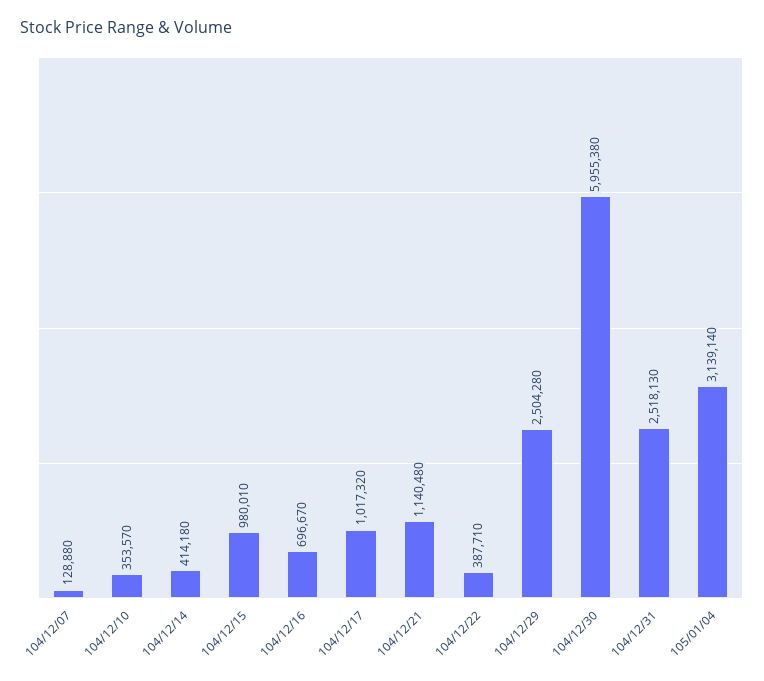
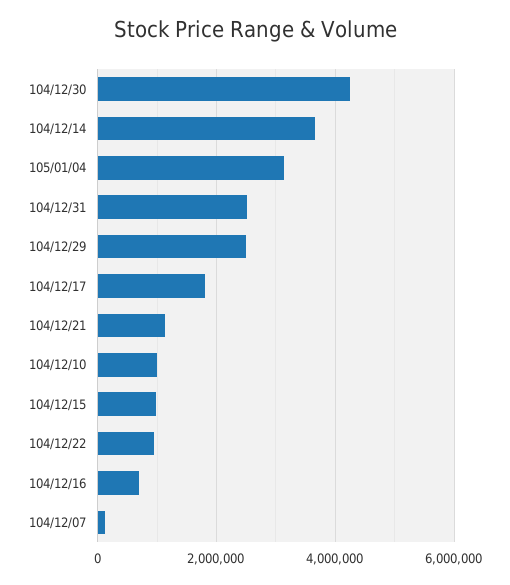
104/12/10: 353570 -> 1000000
104/12/14: 414180 -> 3600000
104/12/17: 1017320 -> 1800000
104/12/22: 387710 -> 1000000
104/12/30: 5955380 -> 4200000

